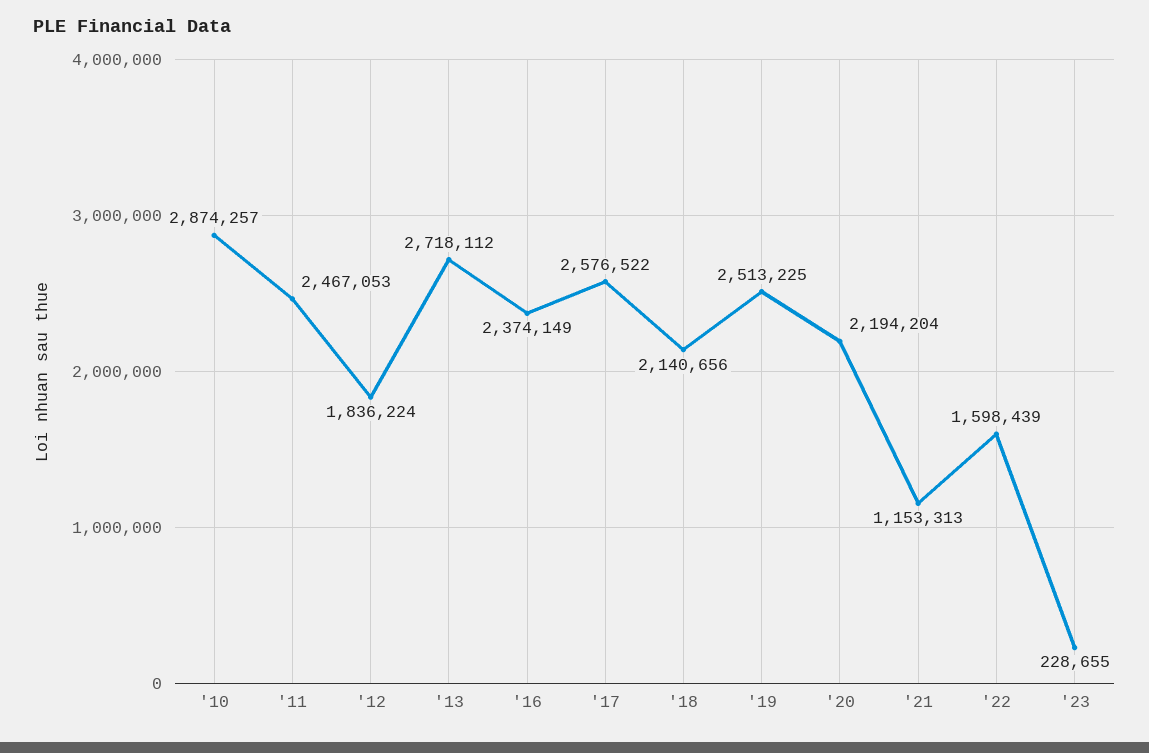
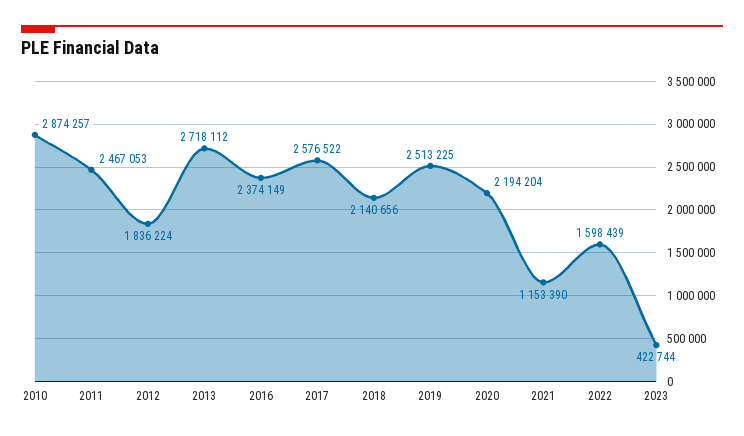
'21: 1153313 -> 1153390
'23: 228655 -> 422744

